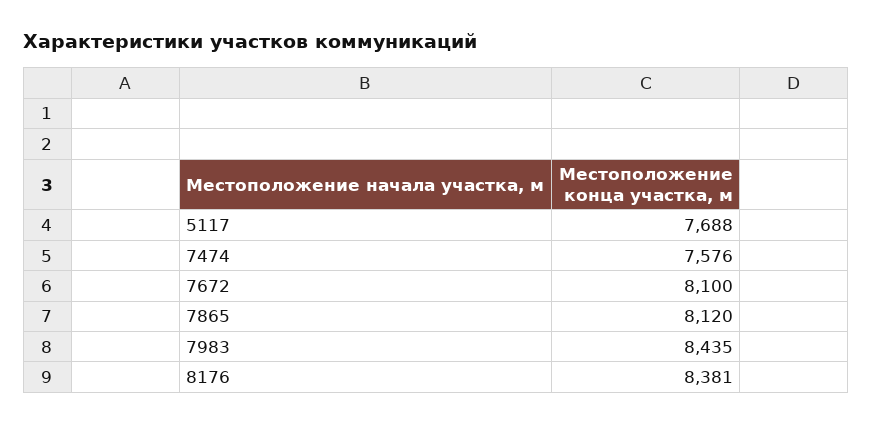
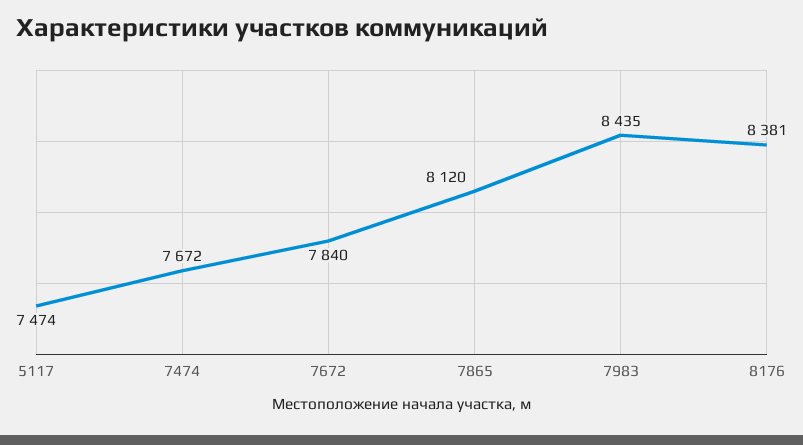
5117: 7688 -> 7474
7474: 7576 -> 7672
7672: 8100 -> 7840

